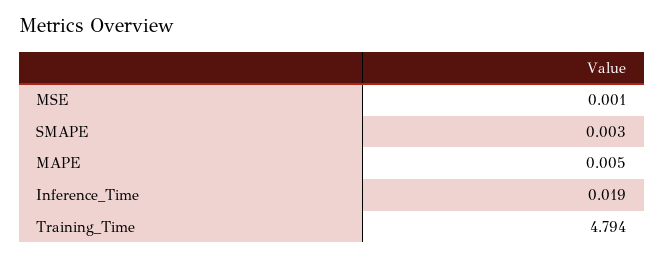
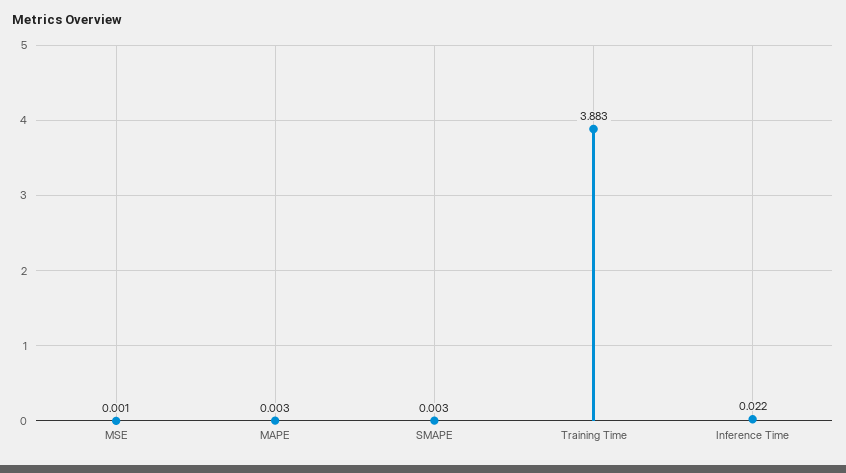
MAPE: 0.005 -> 0.003
Inference_Time: 0.019 -> 0.022
Training_Time: 4.794 -> 3.883

